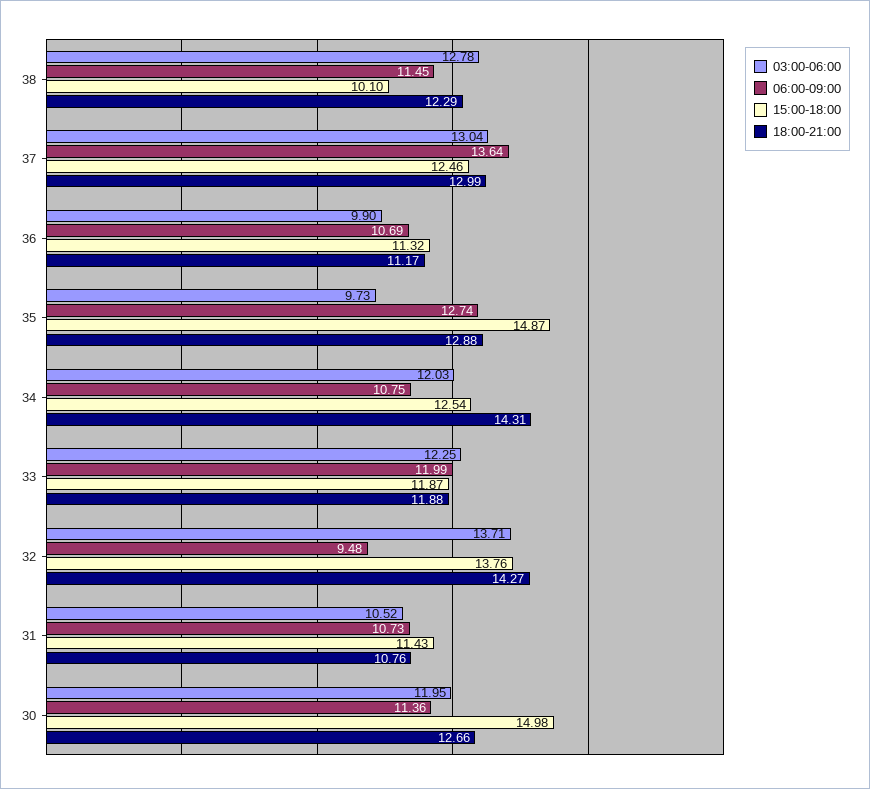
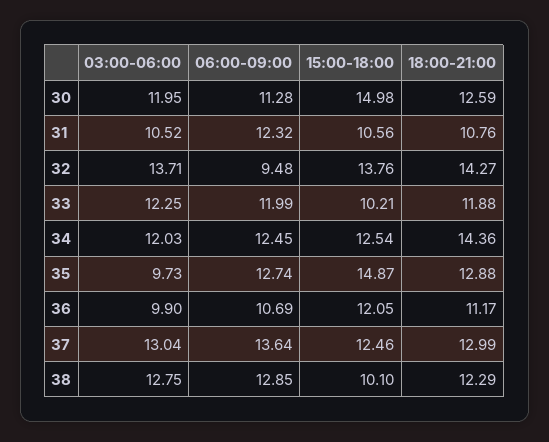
03:00-06:00, 38: 12.78 -> 12.75
06:00-09:00, 38: 11.45 -> 12.85
15:00-18:00, 36: 11.32 -> 12.05
06:00-09:00, 34: 10.75 -> 12.45
18:00-21:00, 34: 14.31 -> 14.36
15:00-18:00, 33: 11.87 -> 10.21
06:00-09:00, 31: 10.73 -> 12.32
15:00-18:00, 31: 11.43 -> 10.56
06:00-09:00, 30: 11.36 -> 11.28
18:00-21:00, 30: 12.66 -> 12.59

